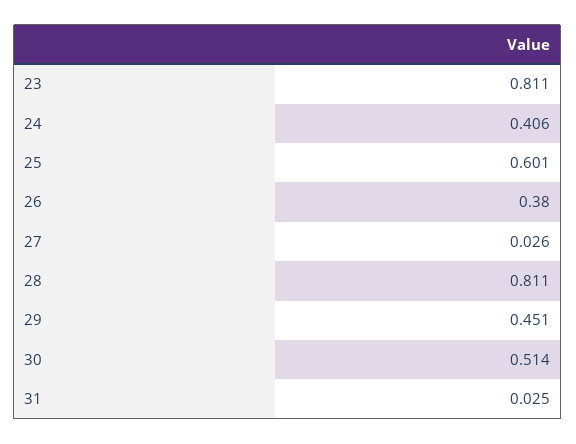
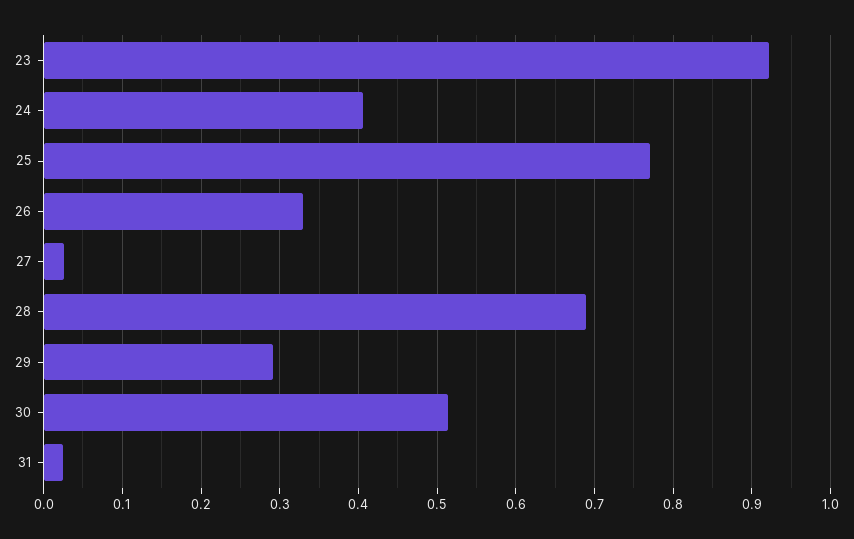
23: 0.811 -> 0.92
25: 0.601 -> 0.77
26: 0.38 -> 0.33
28: 0.811 -> 0.69
29: 0.451 -> 0.29

